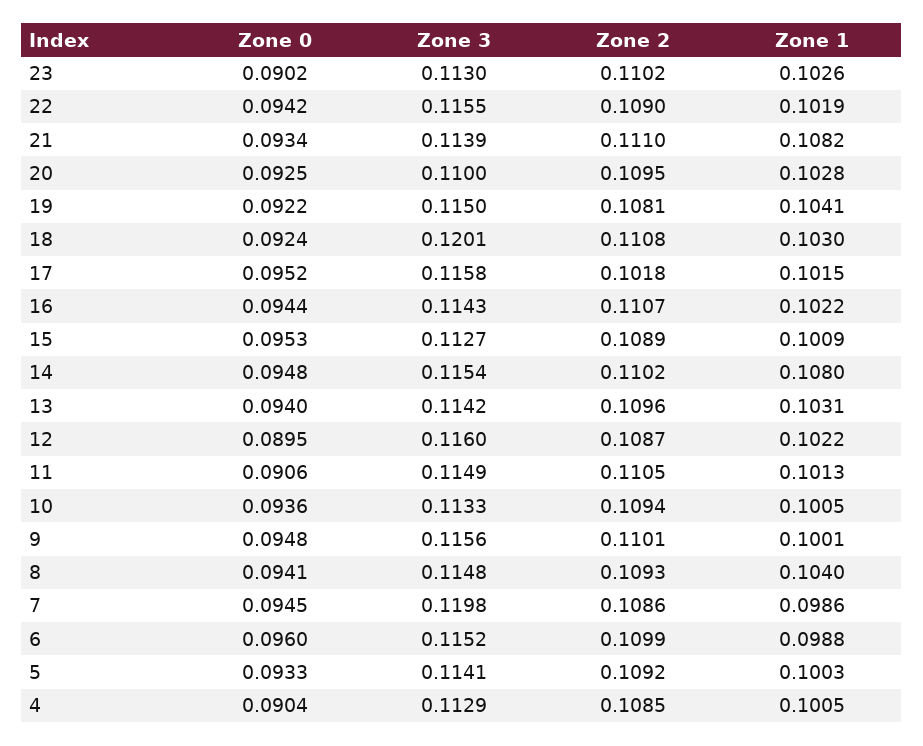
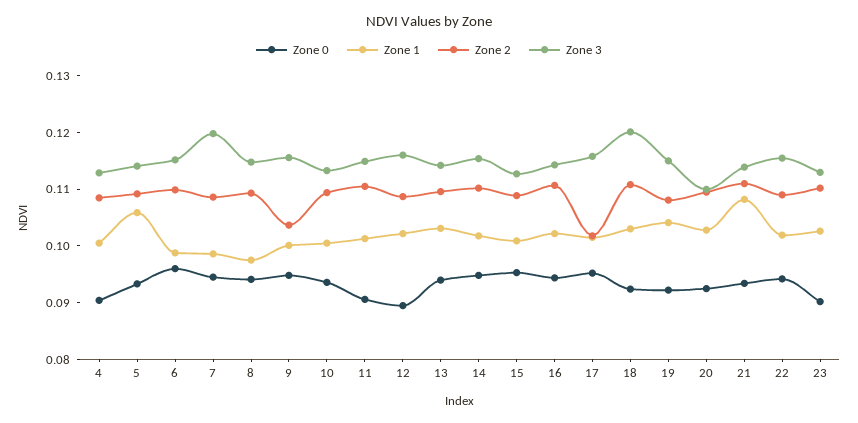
Zone 1, 14: 0.108 -> 0.102
Zone 2, 9: 0.1101 -> 0.104
Zone 1, 8: 0.104 -> 0.098
Zone 1, 5: 0.1003 -> 0.106

